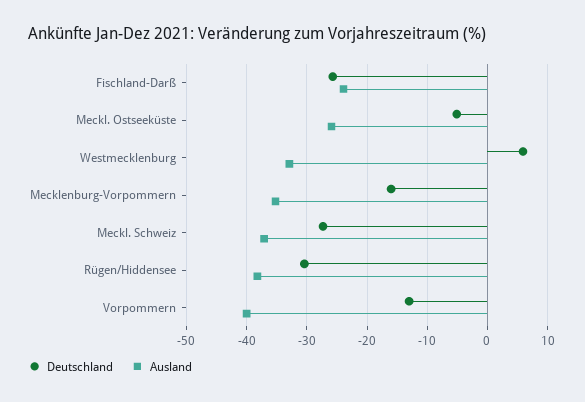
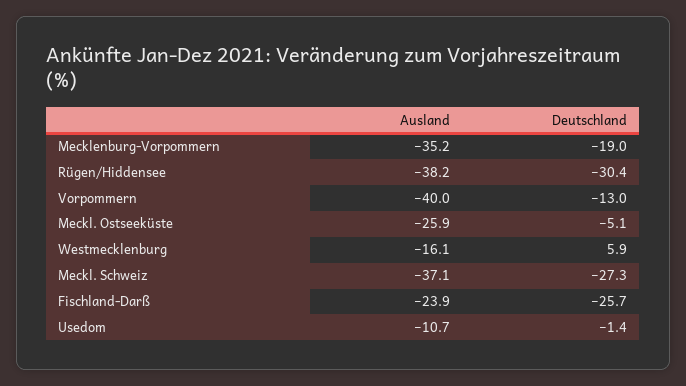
Ausland, Westmecklenburg: -33 -> -16.1
Deutschland, Mecklenburg-Vorpommern: -16 -> -19
Ausland, Usedom: none -> -10.7
Deutschland, Usedom: none -> -1.4

